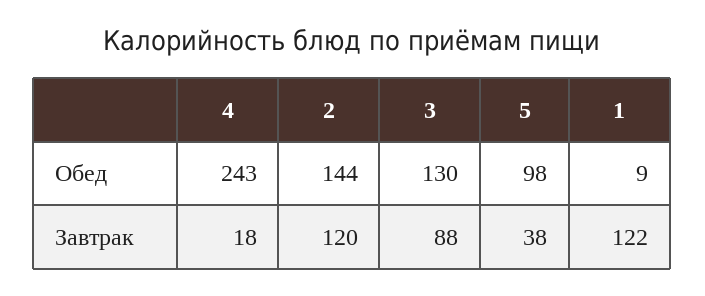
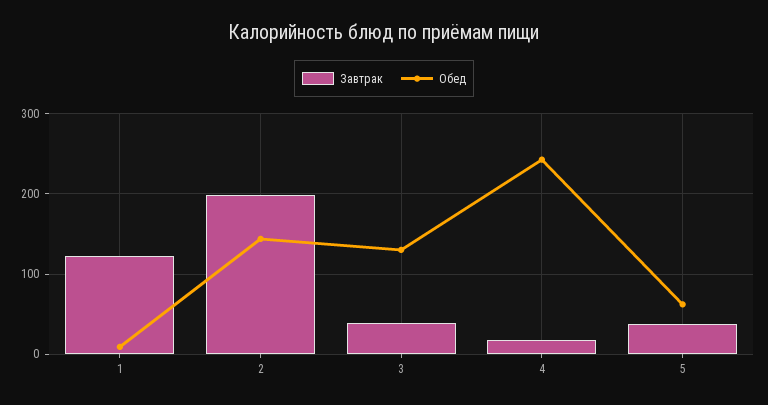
Обед, 5: 98 -> 60
Завтрак, 2: 120 -> 200
Завтрак, 3: 88 -> 40

